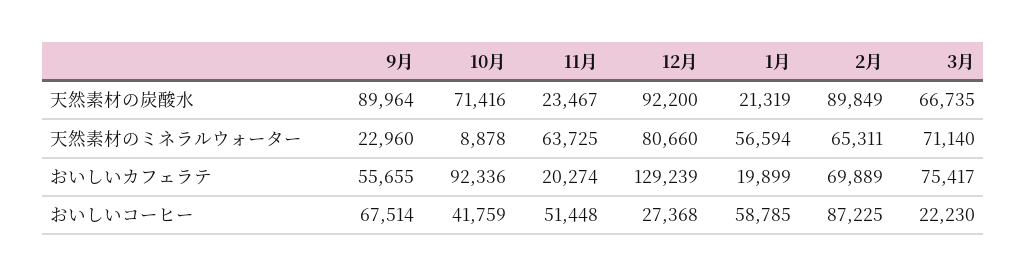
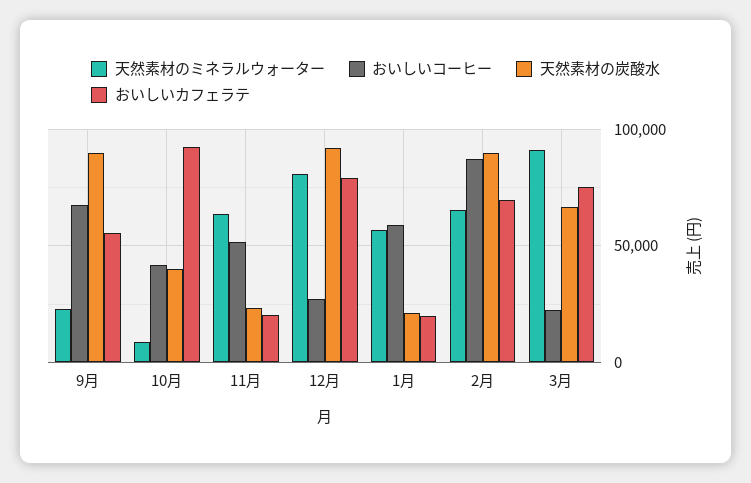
天然素材の炭酸水, 10月: 71416 -> 40000
天然素材のミネラルウォーター, 3月: 71140 -> 90000
おいしいカフェラテ, 12月: 129239 -> 80000

